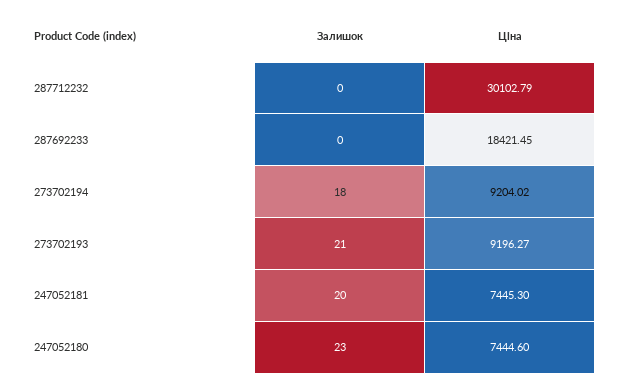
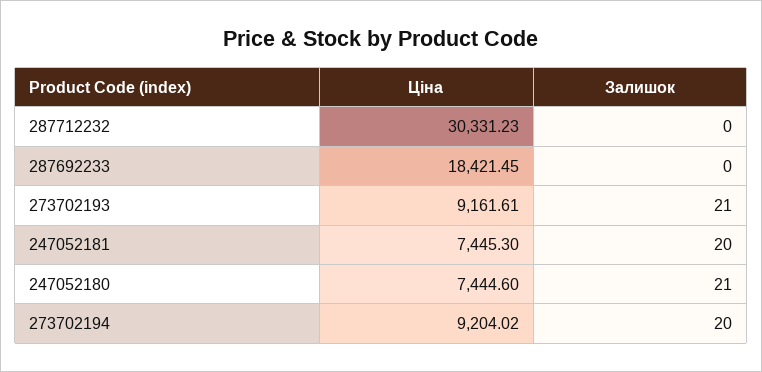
Ціна, 287712232: 30102.79 -> 30331.23
Залишок, 273702194: 18 -> 20
Ціна, 273702193: 9196.27 -> 9161.61
Залишок, 247052180: 23 -> 21

